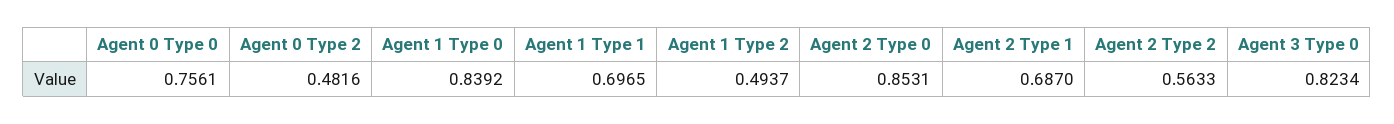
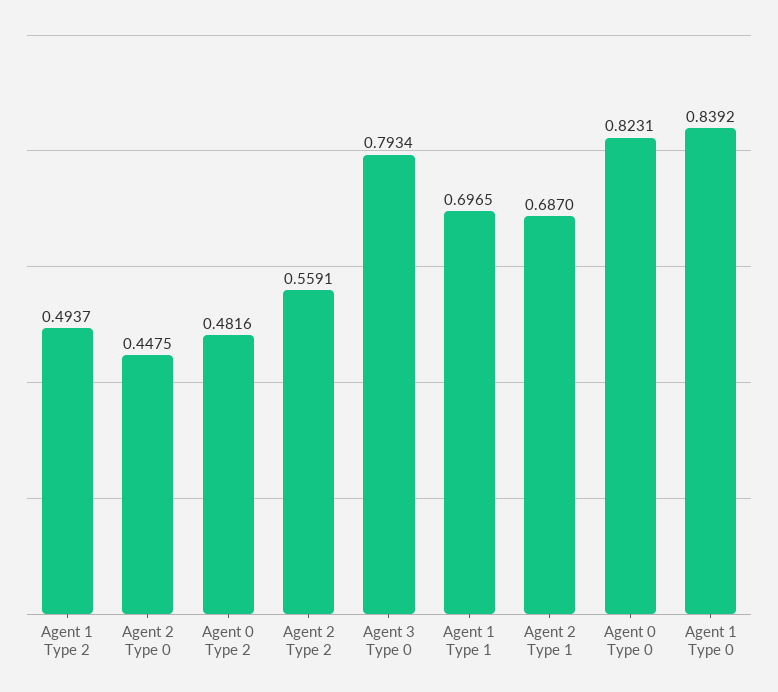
Agent 0 Type 0: 0.7561 -> 0.8231
Agent 2 Type 0: 0.8531 -> 0.4475
Agent 2 Type 2: 0.5633 -> 0.5591
Agent 3 Type 0: 0.8234 -> 0.7934

